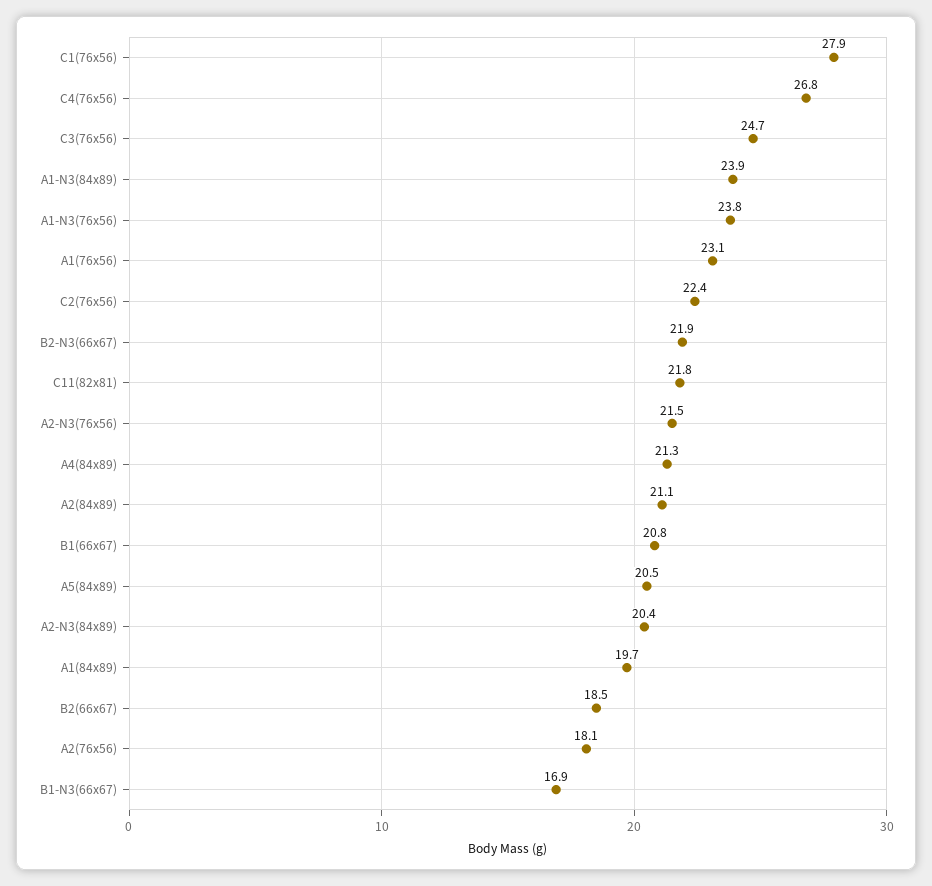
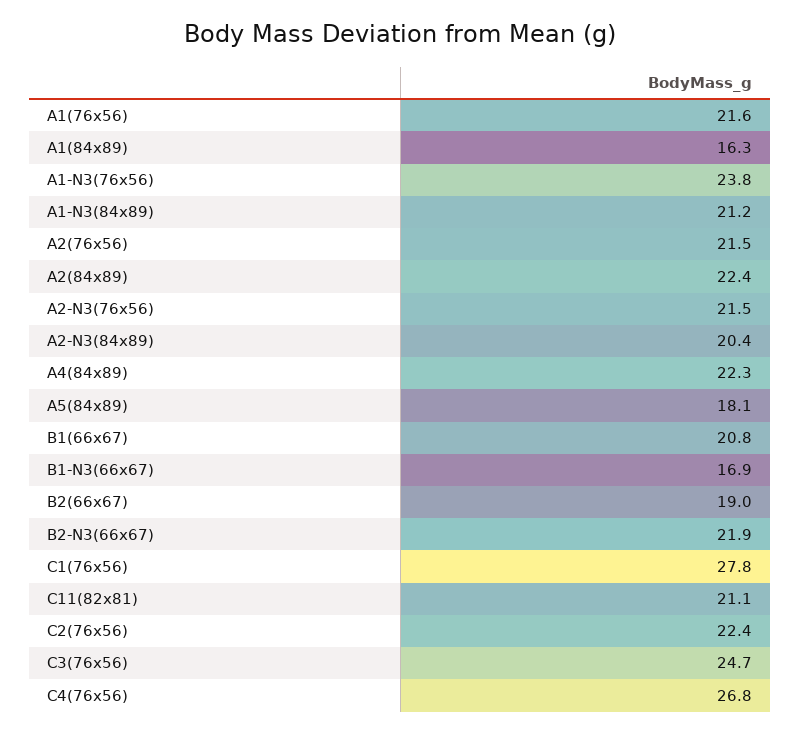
C1(76x56): 27.9 -> 27.8
A1-N3(84x89): 23.9 -> 21.2
A1(76x56): 23.1 -> 21.6
C11(82x81): 21.8 -> 21.1
A4(84x89): 21.3 -> 22.3
A2(84x89): 21.1 -> 22.4
A5(84x89): 20.5 -> 18.1
A1(84x89): 19.7 -> 16.3
B2(66x67): 18.5 -> 19
A2(76x56): 18.1 -> 21.5

